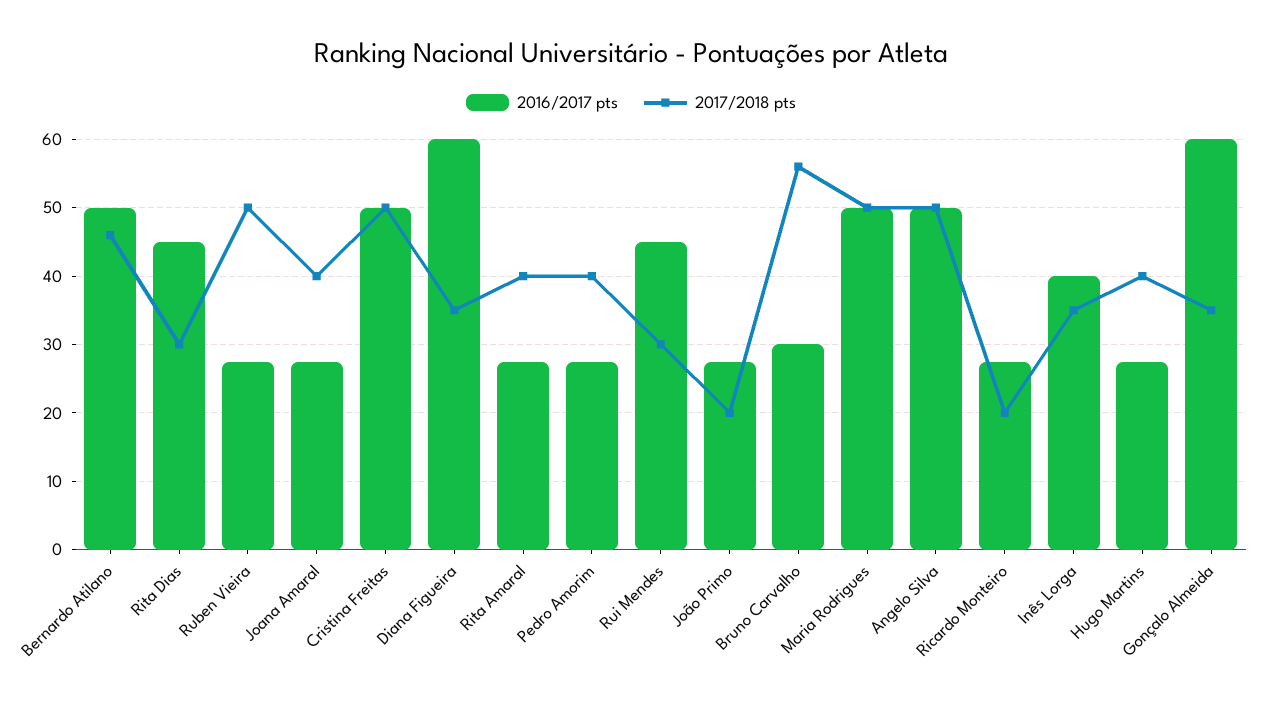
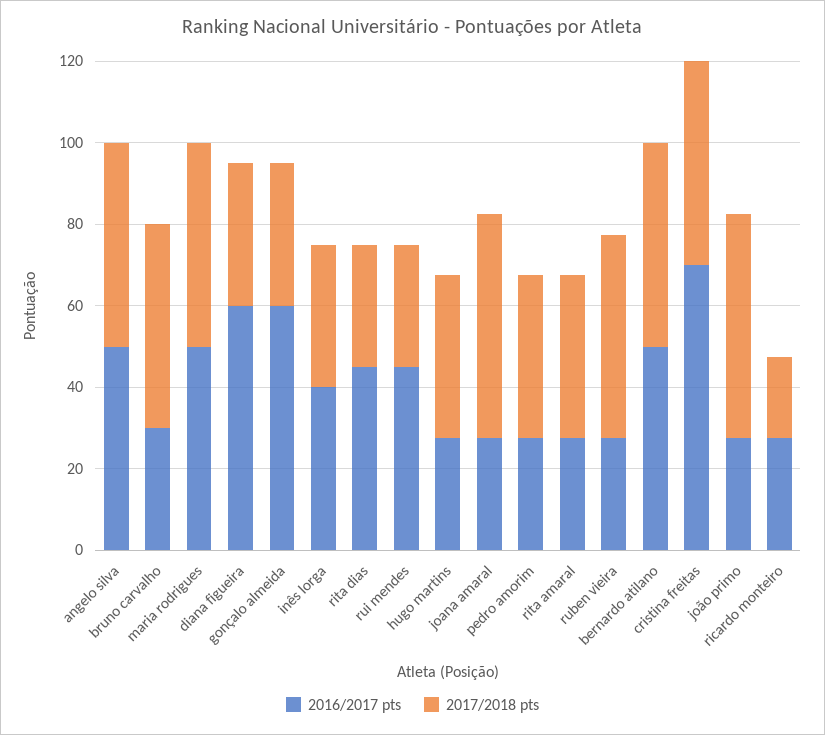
2017/2018 pts, Bernardo Atilano: 46 -> 50
2017/2018 pts, Joana Amaral: 40 -> 55
2016/2017 pts, Cristina Freitas: 50 -> 70
2017/2018 pts, João Primo: 20 -> 55
2017/2018 pts, Bruno Carvalho: 56 -> 50

